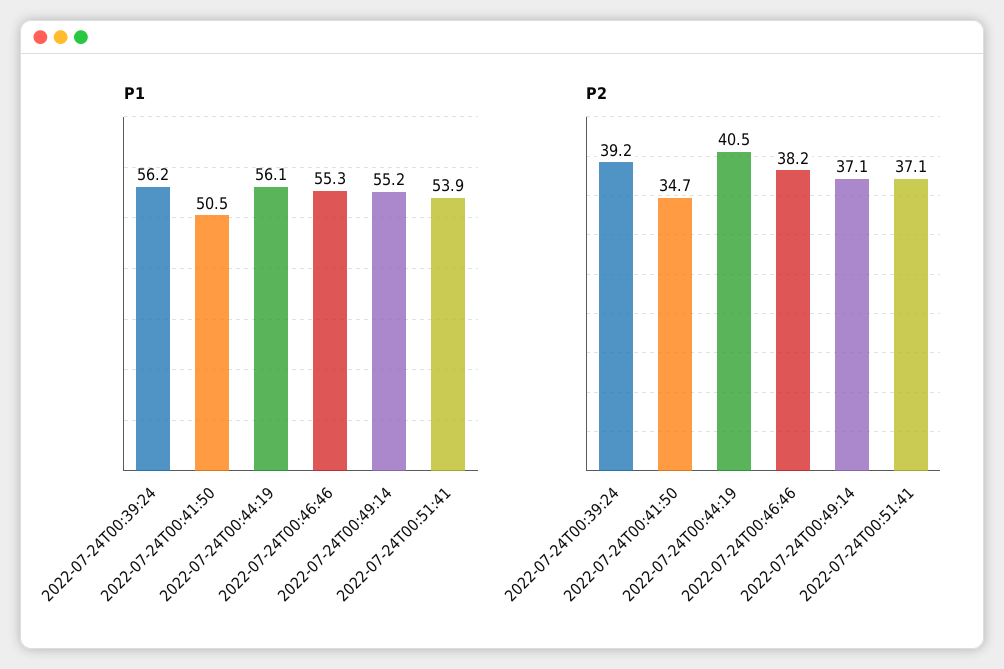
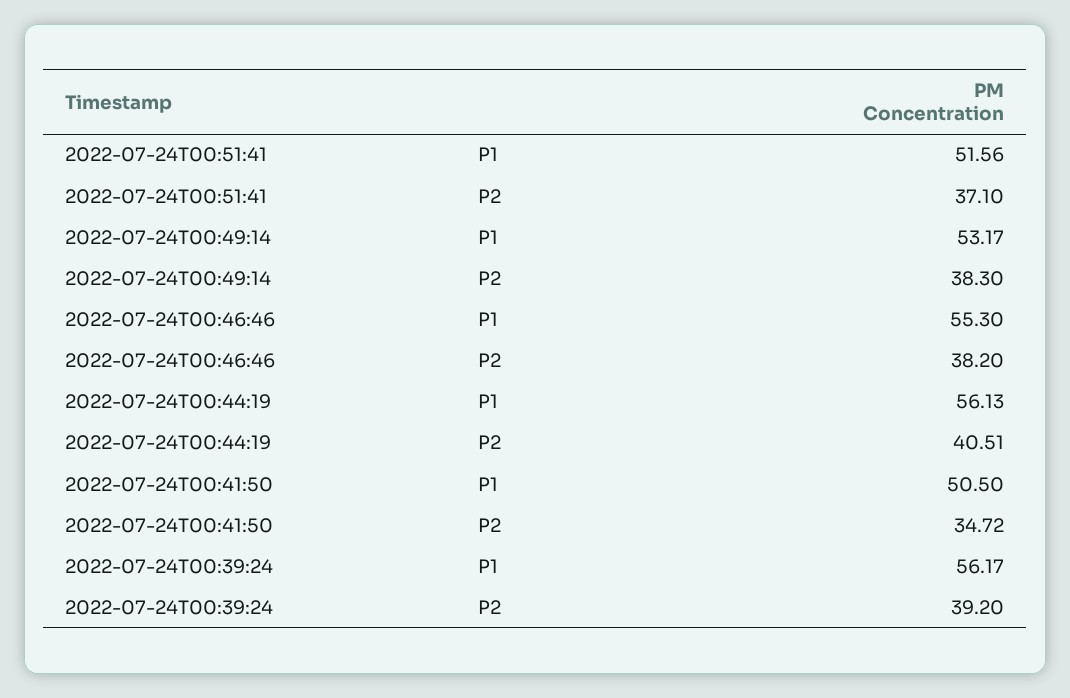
P1, 2022-07-24T00:49:14: 55.2 -> 53.17
P1, 2022-07-24T00:51:41: 53.9 -> 51.56
P2, 2022-07-24T00:49:14: 37.1 -> 38.3

